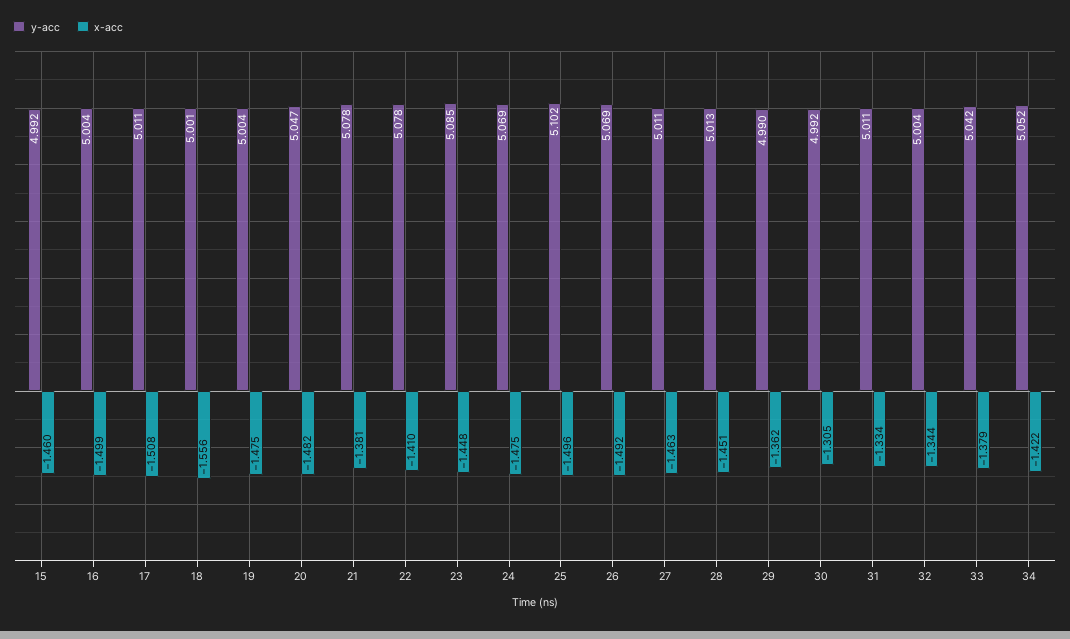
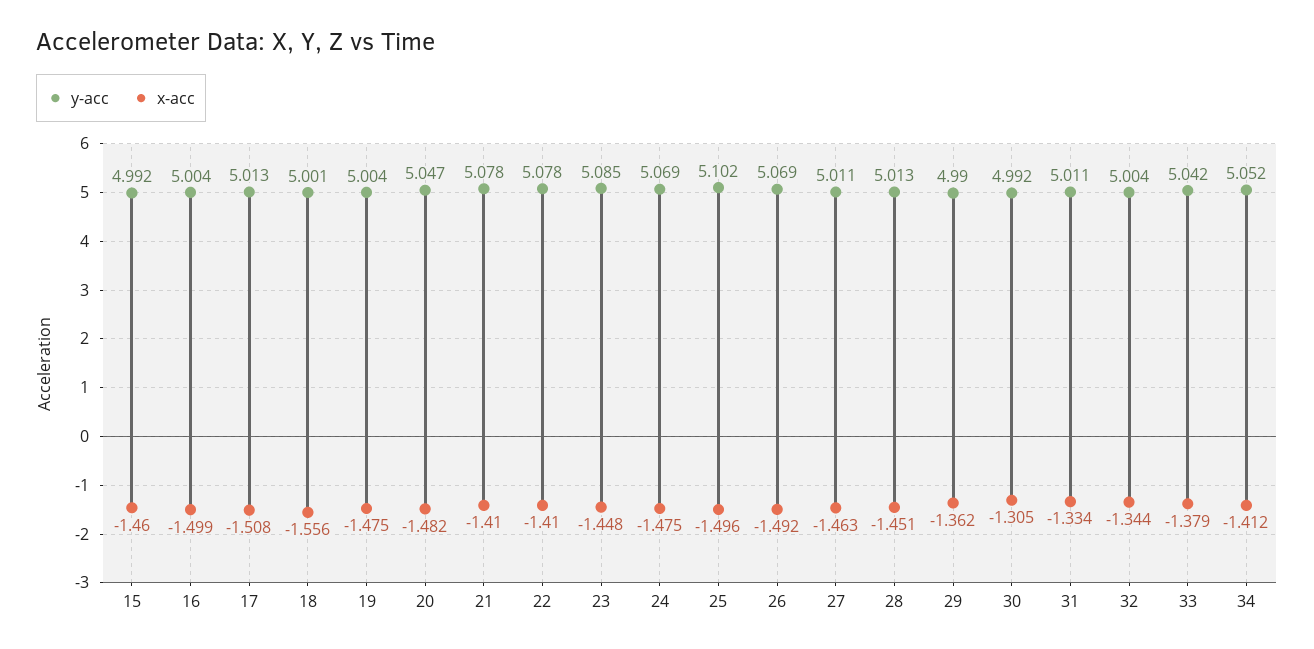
y-acc, 17: 5.011 -> 5.013
x-acc, 21: -1.381 -> -1.41
x-acc, 34: -1.422 -> -1.412

